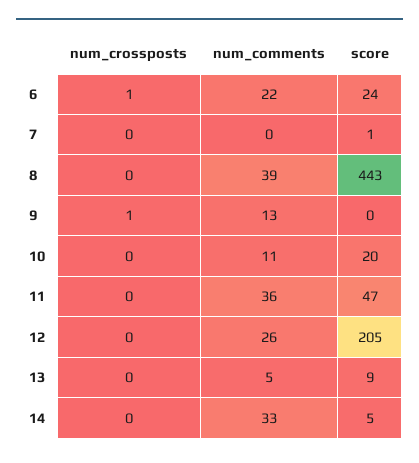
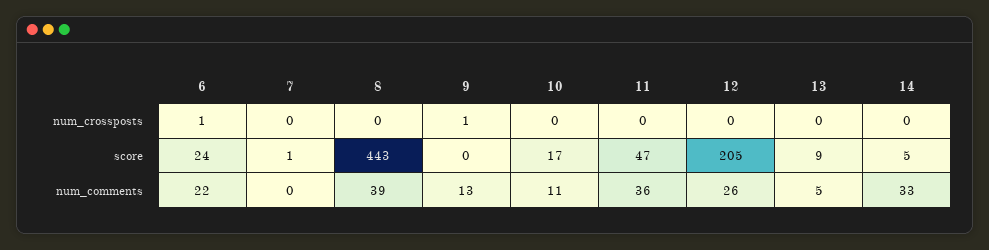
score, 10: 20 -> 17

